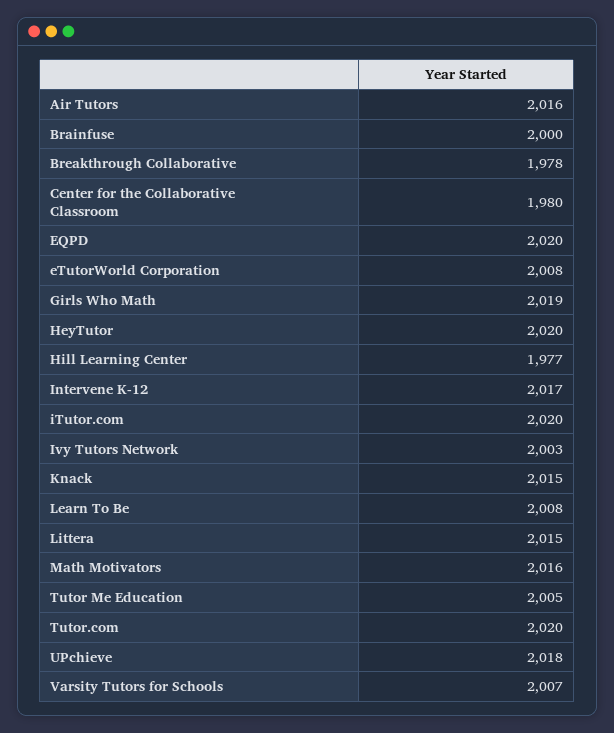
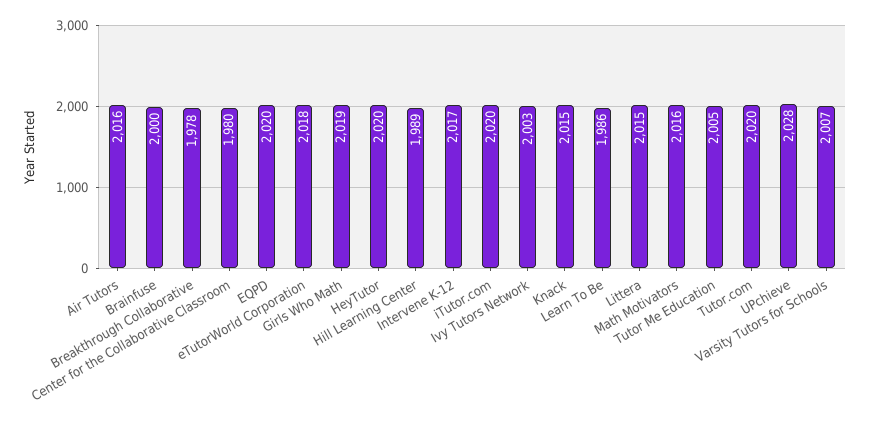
eTutorWorld Corporation: 2008 -> 2018
Hill Learning Center: 1977 -> 1989
Learn To Be: 2008 -> 1986
UPchieve: 2018 -> 2028

